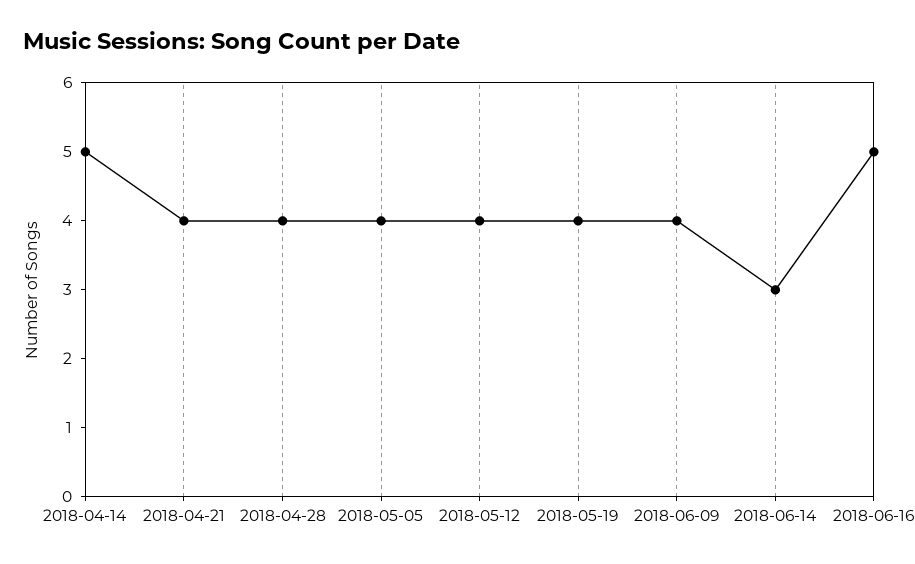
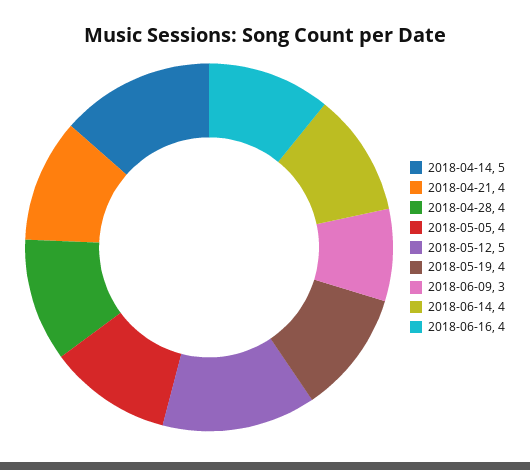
2018-05-12: 4 -> 5
2018-06-09: 4 -> 3
2018-06-14: 3 -> 4
2018-06-16: 5 -> 4

